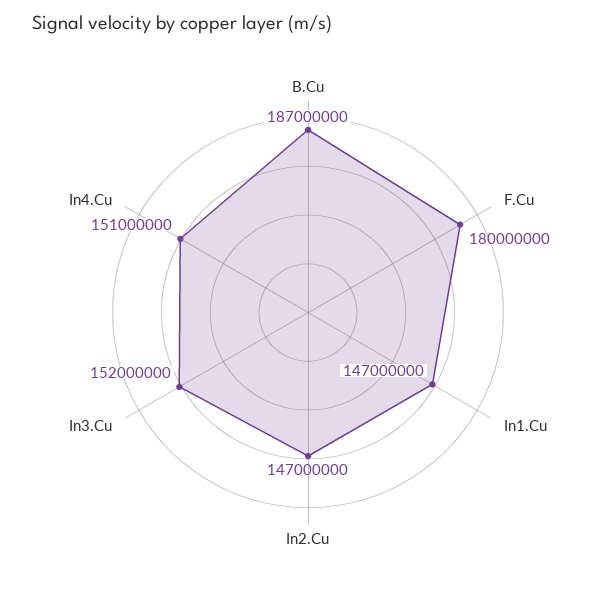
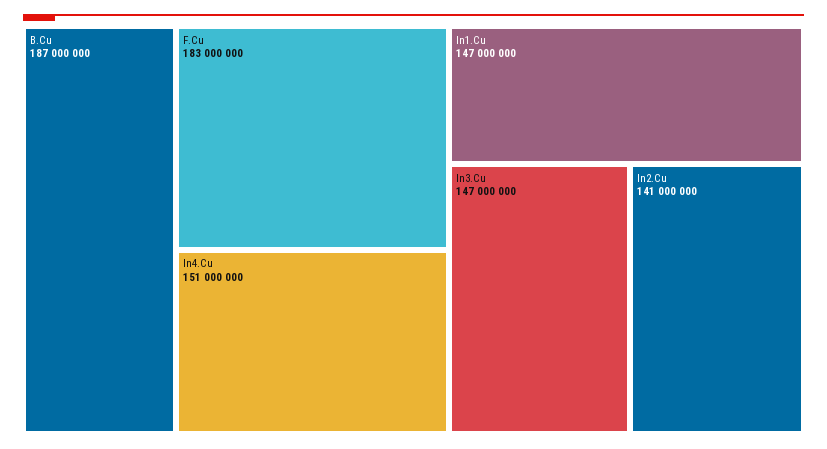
F.Cu: 180000000 -> 183000000
In2.Cu: 147000000 -> 141000000
In3.Cu: 152000000 -> 147000000

